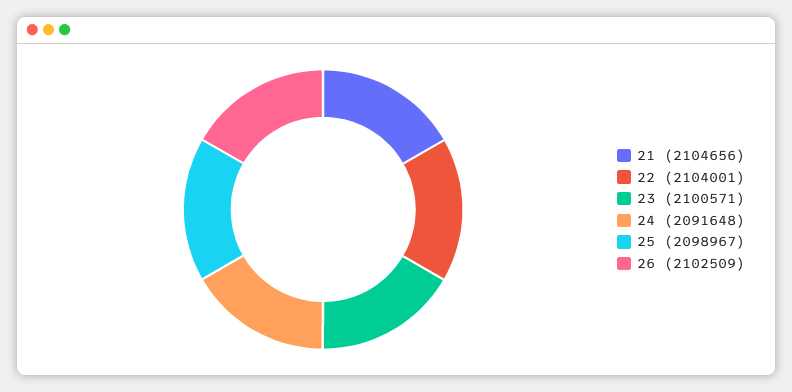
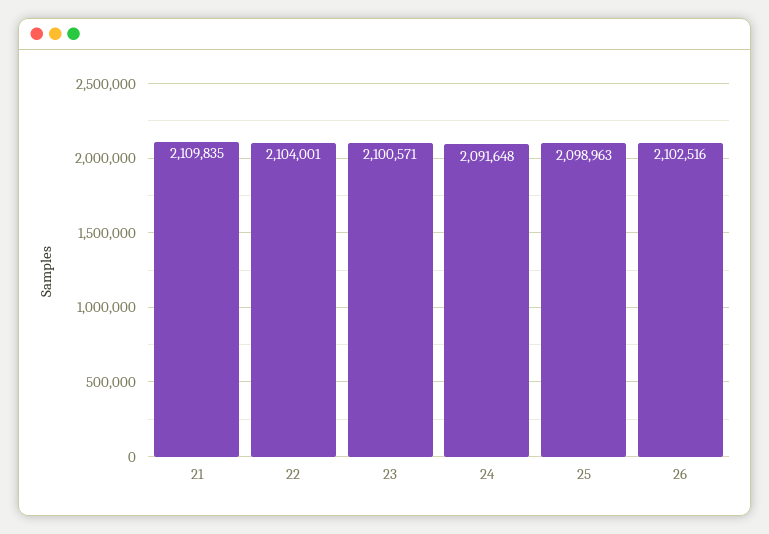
21: 2104656 -> 2109835
25: 2098967 -> 2098963
26: 2102509 -> 2102516

